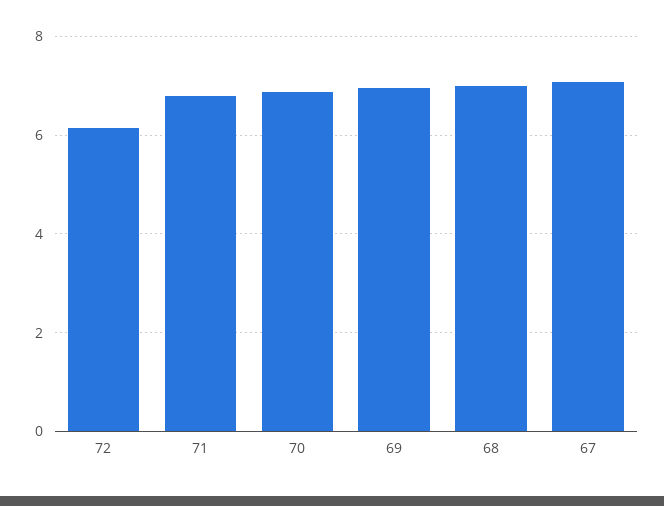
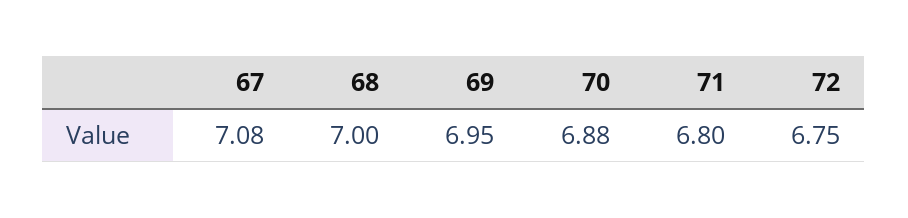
72: 6.2 -> 6.75

